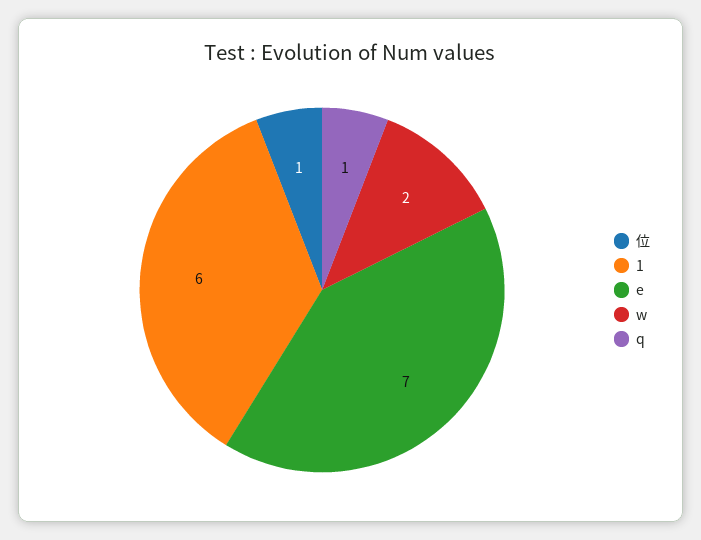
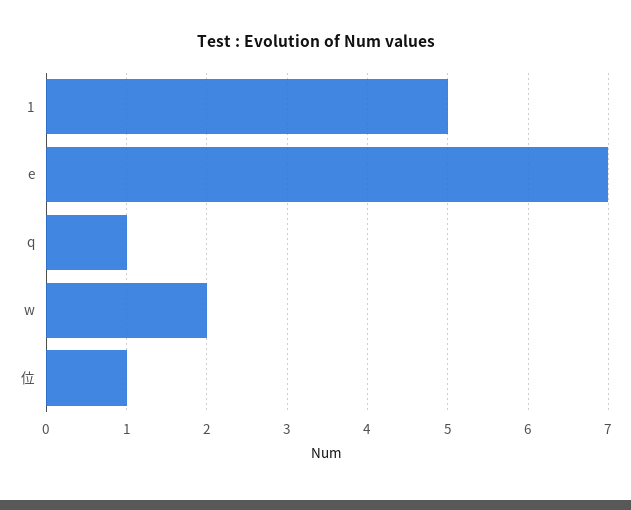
1: 6 -> 5

